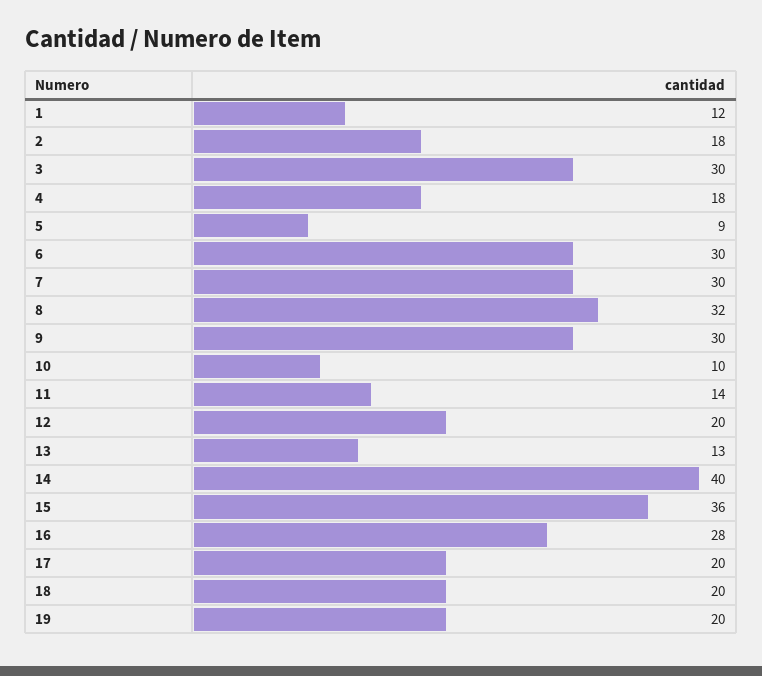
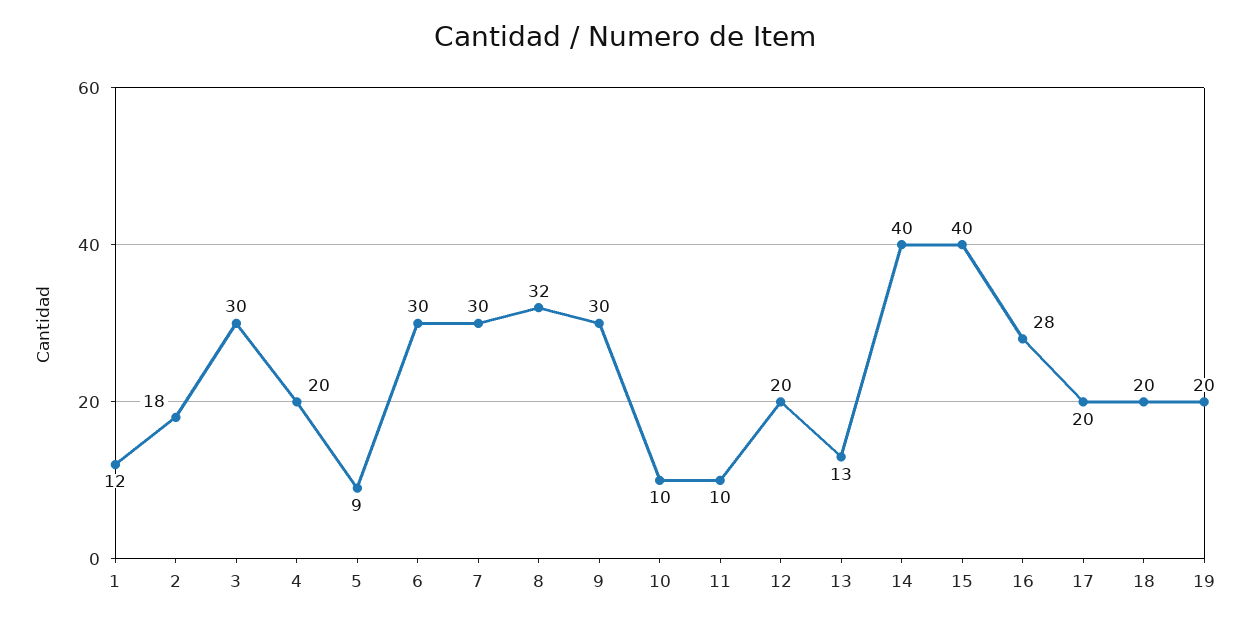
4: 18 -> 20
11: 14 -> 10
15: 36 -> 40

